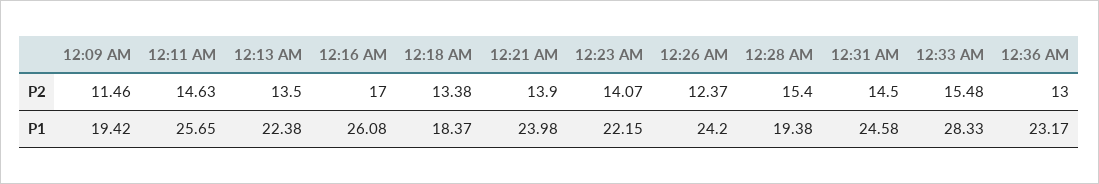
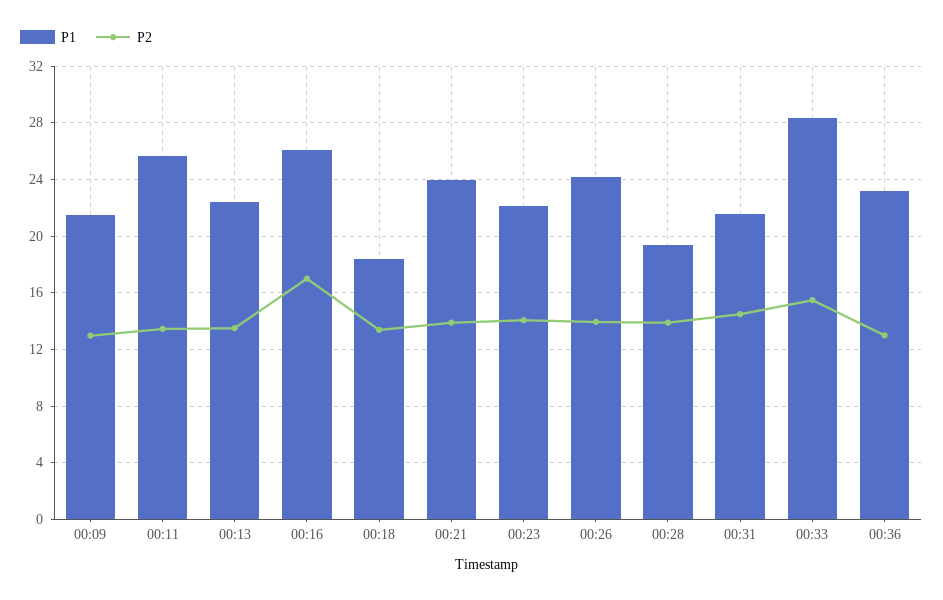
P2, 12:09 AM: 11.46 -> 13
P2, 12:11 AM: 14.63 -> 13.5
P2, 12:26 AM: 12.37 -> 14
P2, 12:28 AM: 15.4 -> 14
P1, 12:09 AM: 19.42 -> 21.5
P1, 12:31 AM: 24.58 -> 21.5

